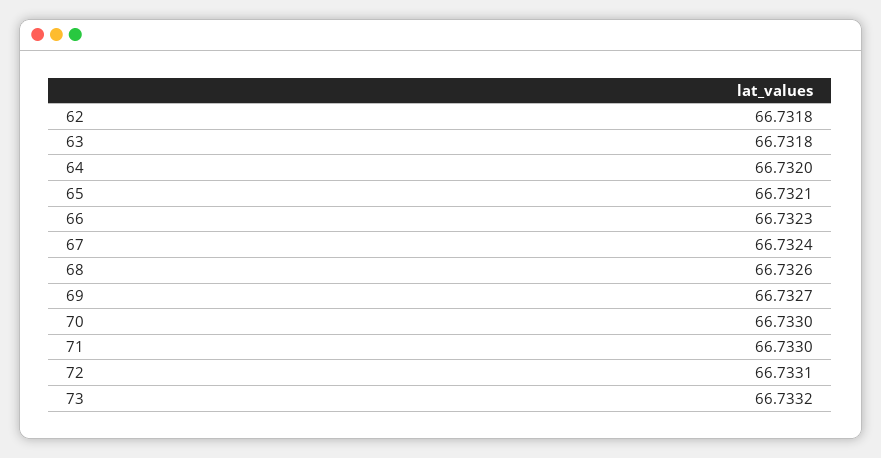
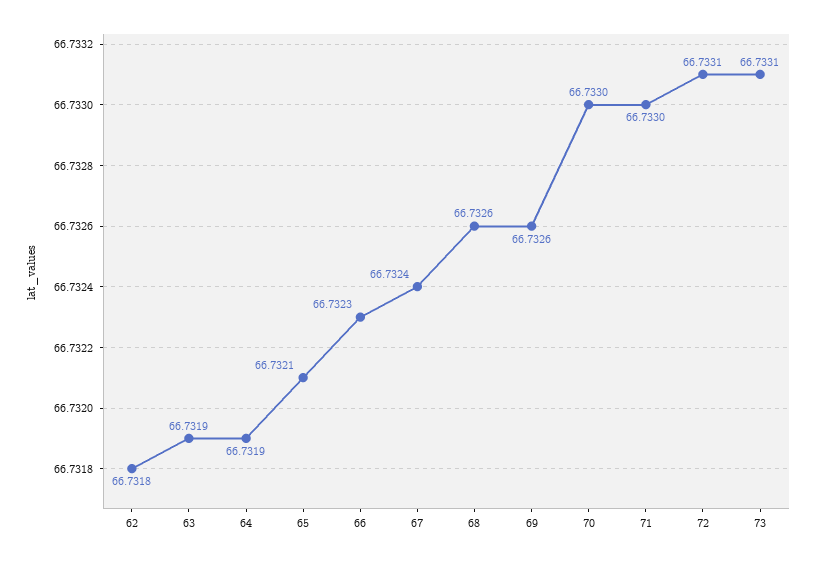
63: 66.7318 -> 66.7319
64: 66.732 -> 66.7319
69: 66.7327 -> 66.7326
73: 66.7332 -> 66.7331

